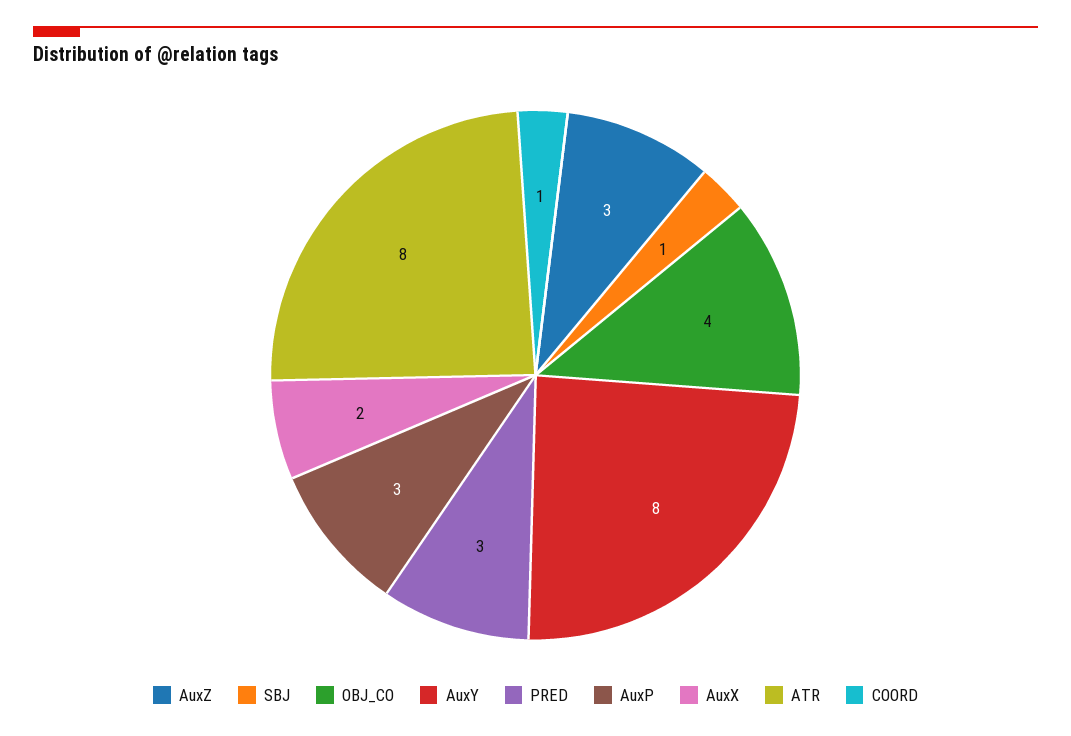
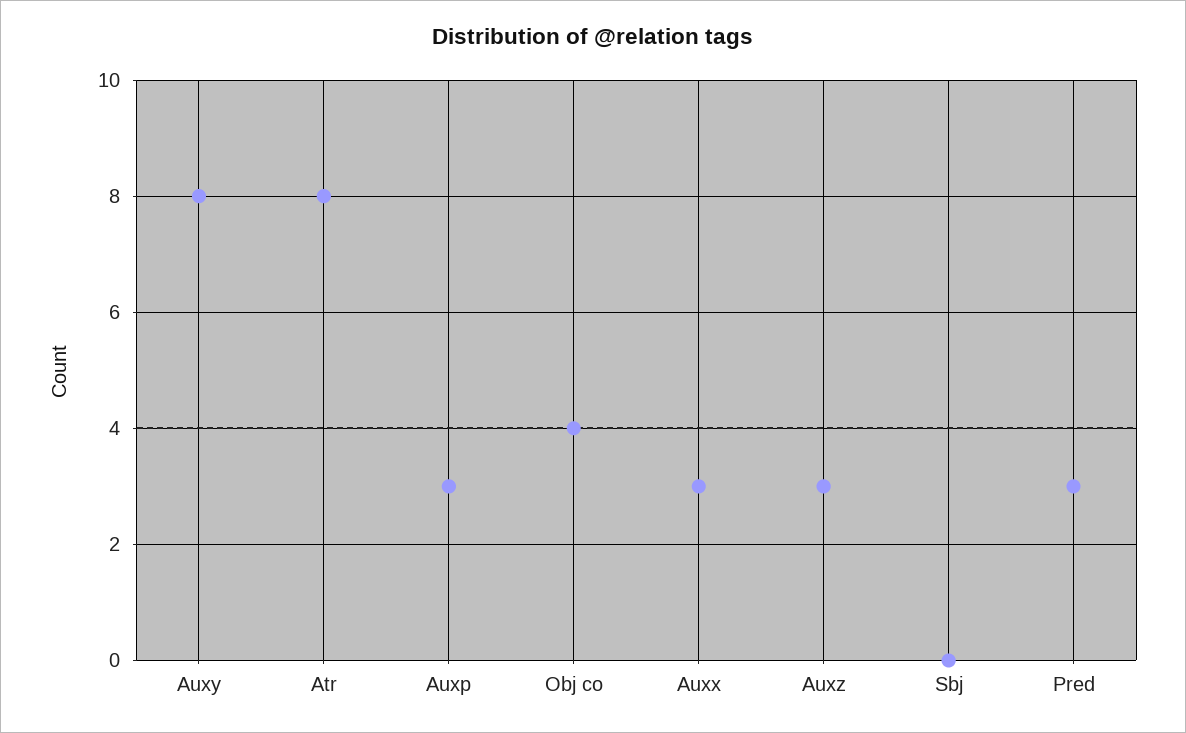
SBJ: 1 -> 0
AuxX: 2 -> 3
COORD: 1 -> none

